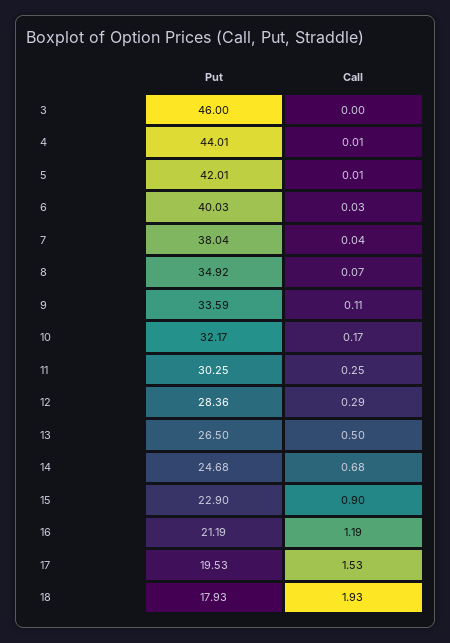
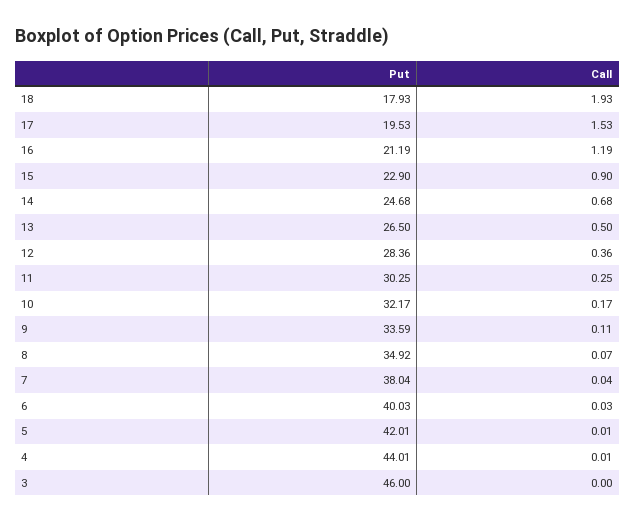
Call, 12: 0.29 -> 0.36

